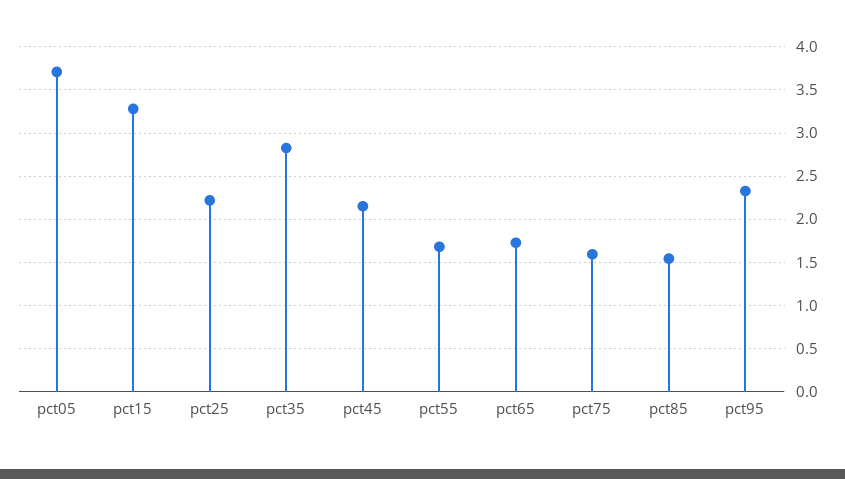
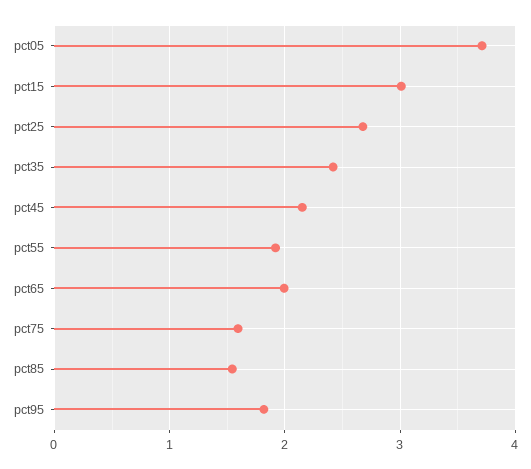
pct15: 3.3 -> 3
pct25: 2.2 -> 2.7
pct35: 2.8 -> 2.4
pct55: 1.7 -> 1.9
pct65: 1.7 -> 2
pct95: 2.3 -> 1.8

